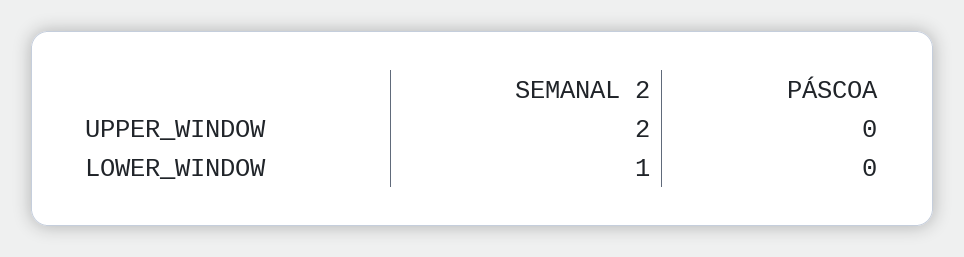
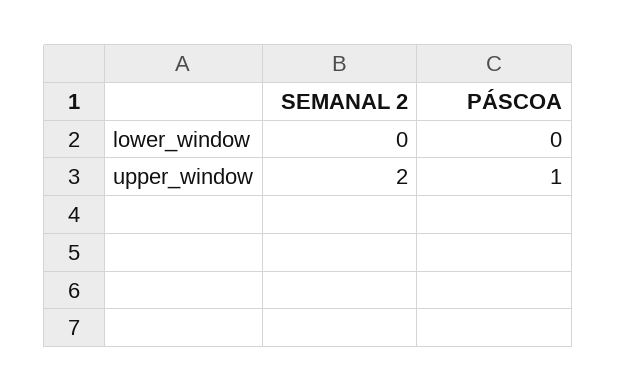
PÁSCOA, UPPER_WINDOW: 0 -> 1
SEMANAL 2, LOWER_WINDOW: 1 -> 0

